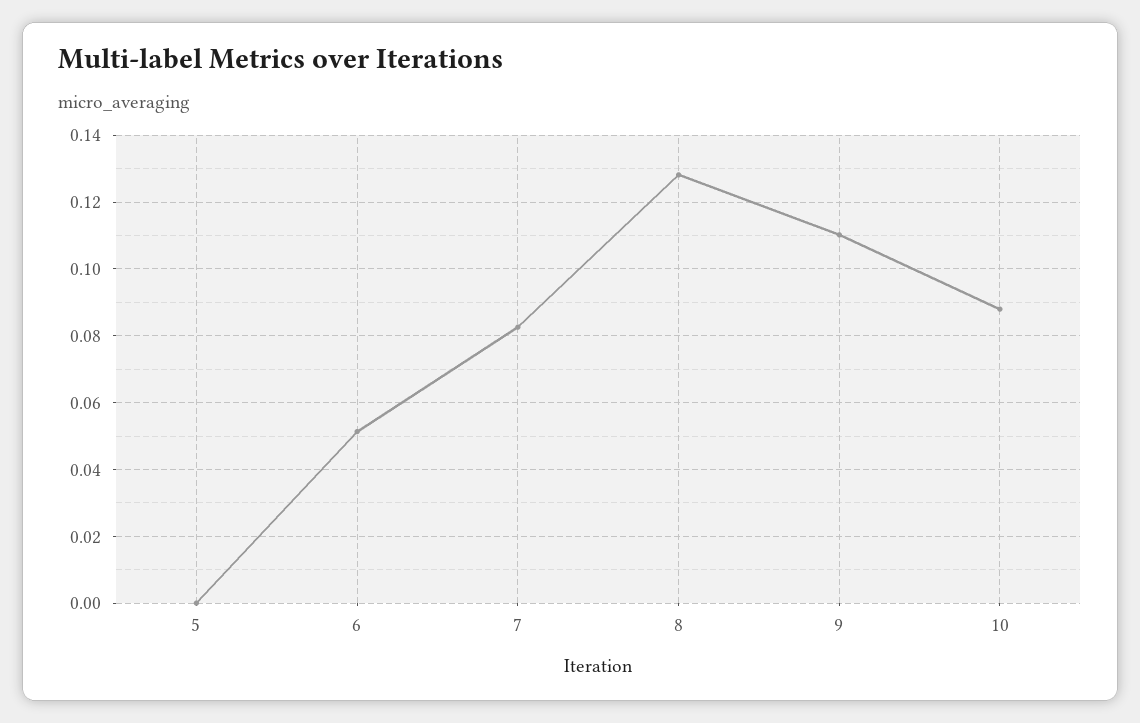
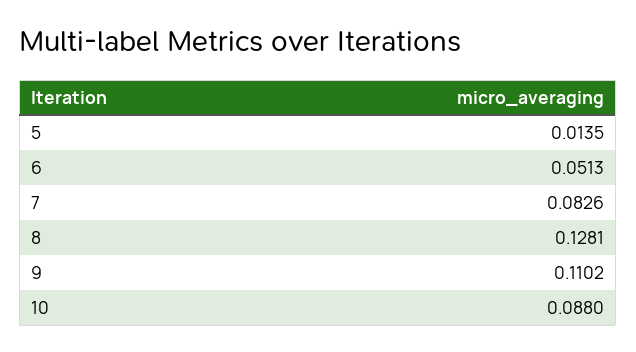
5: 0 -> 0.0135

